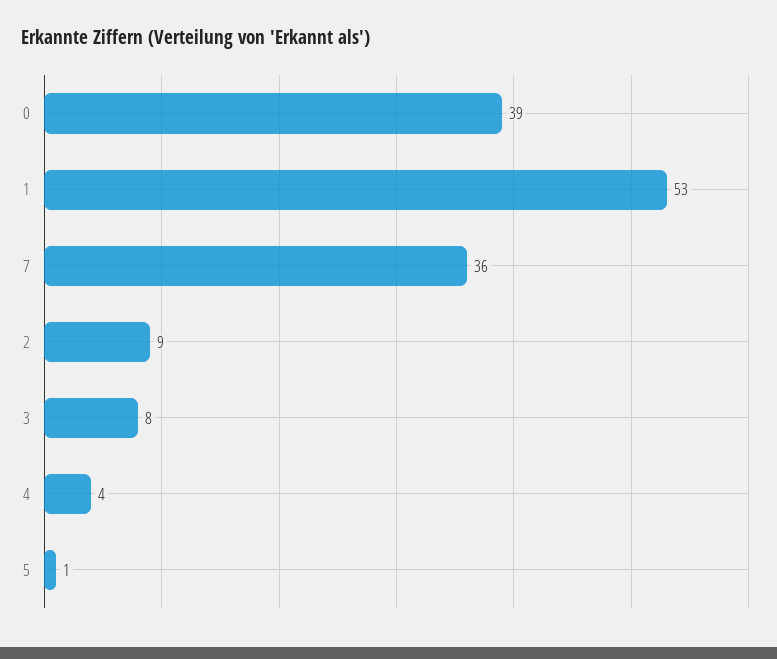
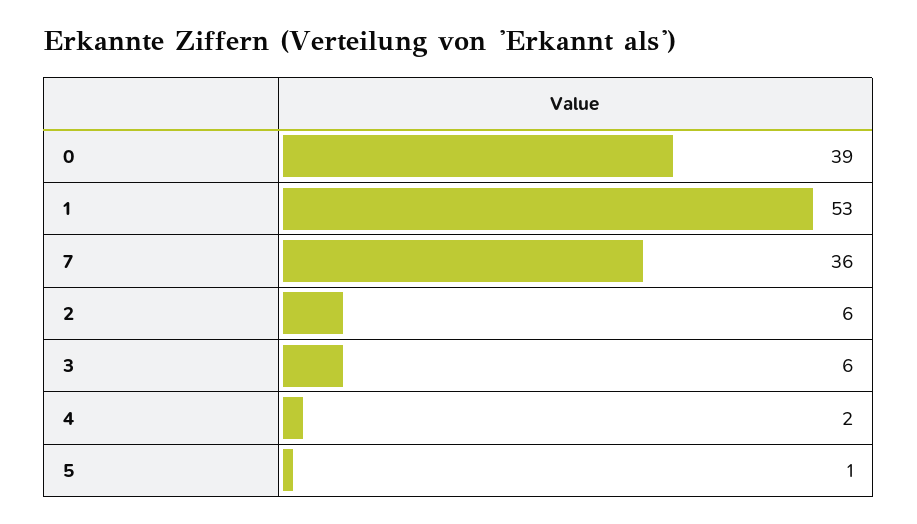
2: 9 -> 6
3: 8 -> 6
4: 4 -> 2

